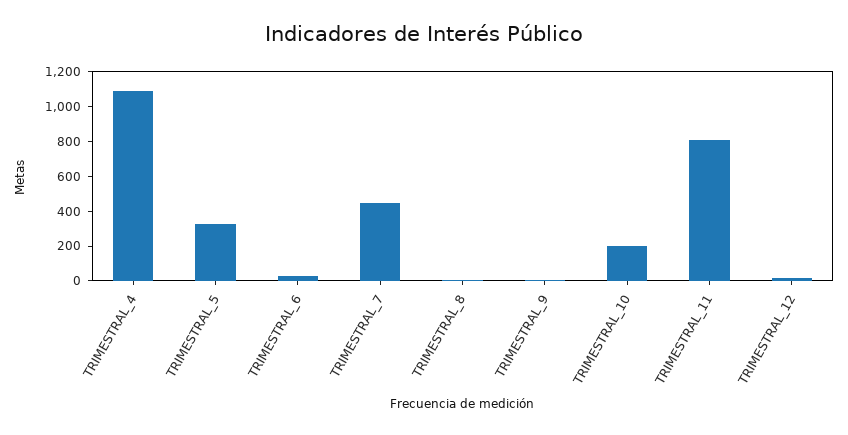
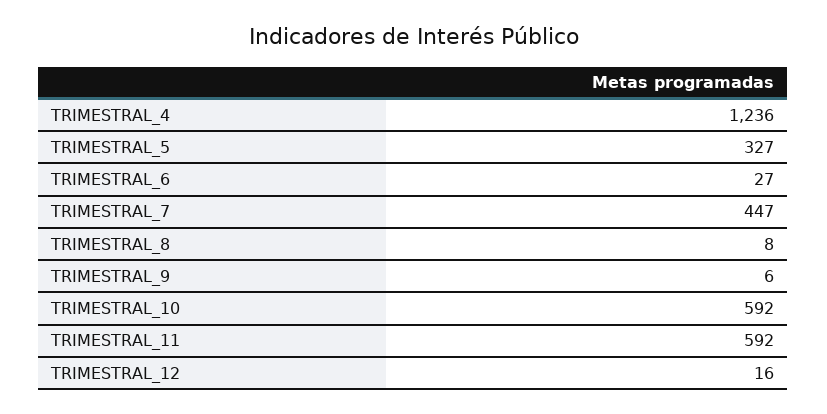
TRIMESTRAL_4: 1100 -> 1236
TRIMESTRAL_10: 200 -> 592
TRIMESTRAL_11: 800 -> 592

